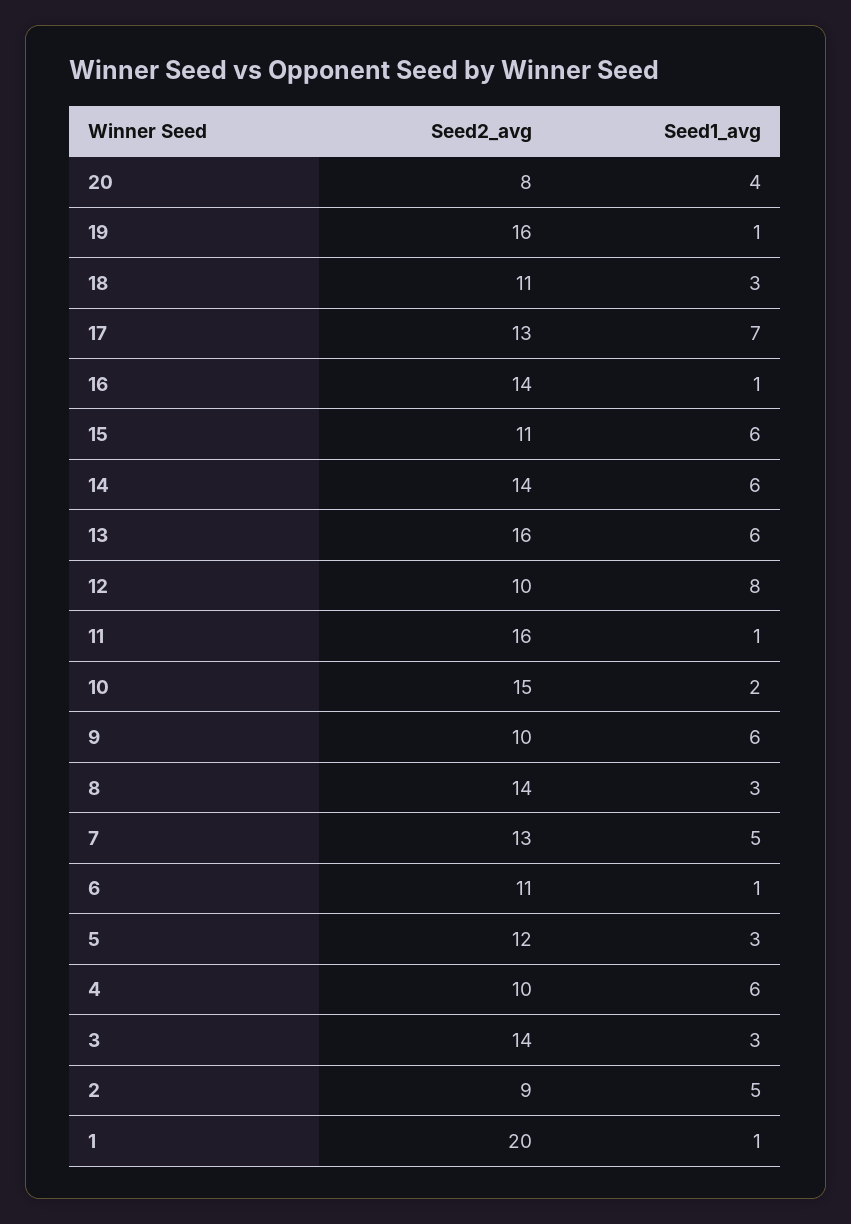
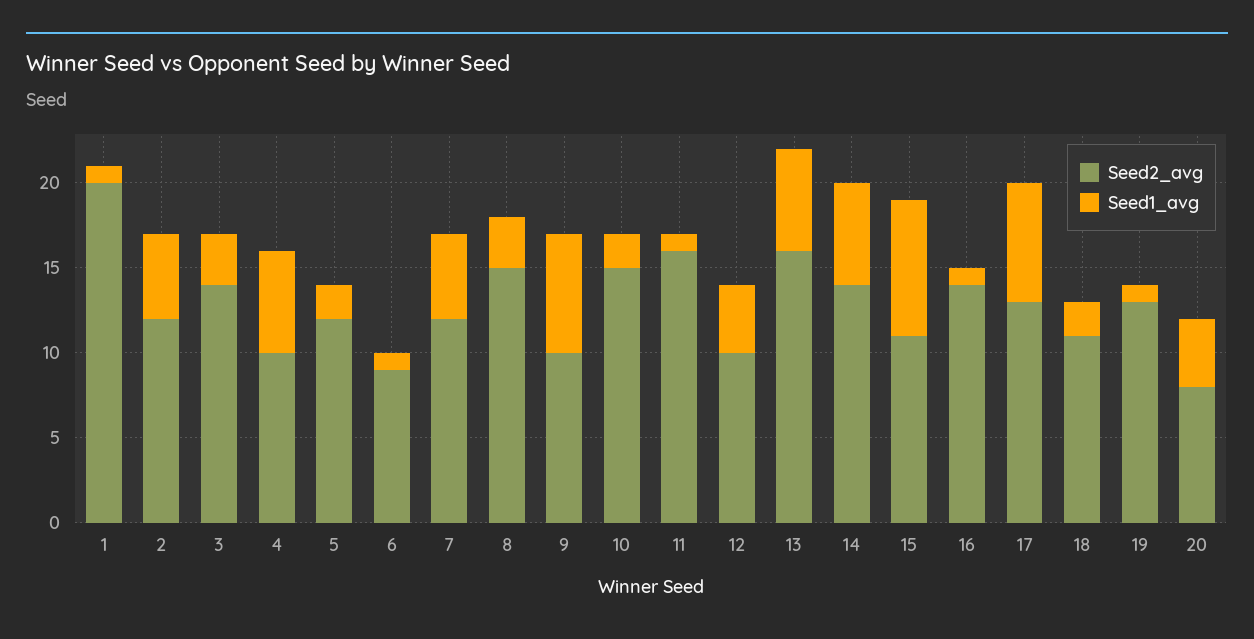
Seed2_avg, 19: 16 -> 13
Seed1_avg, 18: 3 -> 2
Seed1_avg, 15: 6 -> 8
Seed1_avg, 12: 8 -> 4
Seed1_avg, 9: 6 -> 7
Seed2_avg, 8: 14 -> 15
Seed2_avg, 7: 13 -> 12
Seed2_avg, 6: 11 -> 9
Seed1_avg, 5: 3 -> 2
Seed2_avg, 2: 9 -> 12

